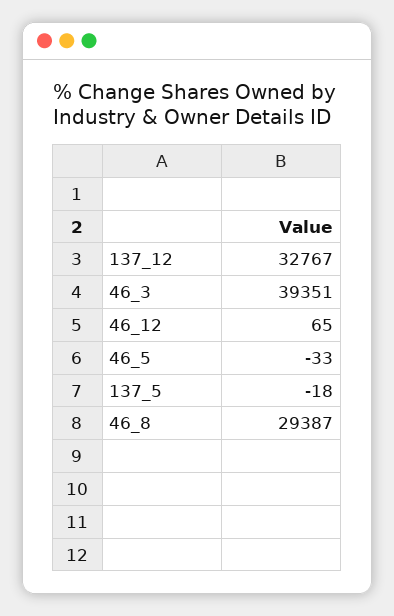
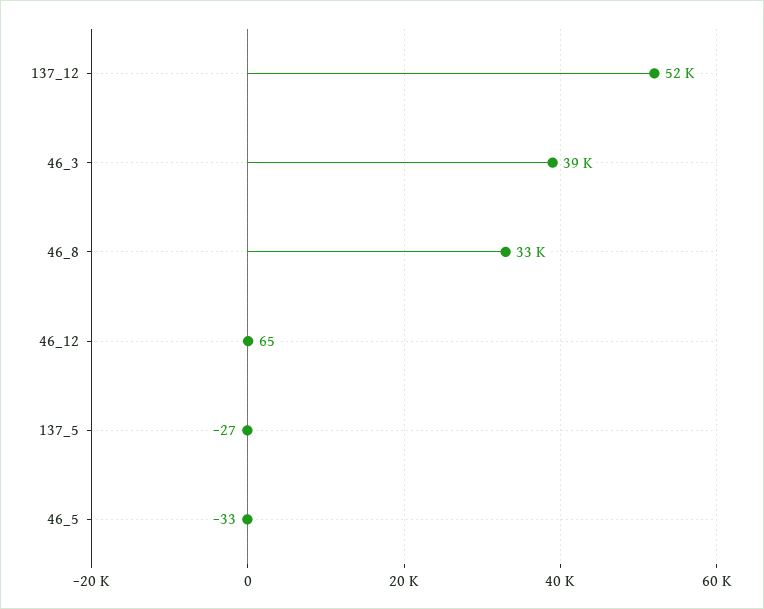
137_12: 32767 -> 52000
137_5: -18 -> -27
46_8: 29387 -> 33000

